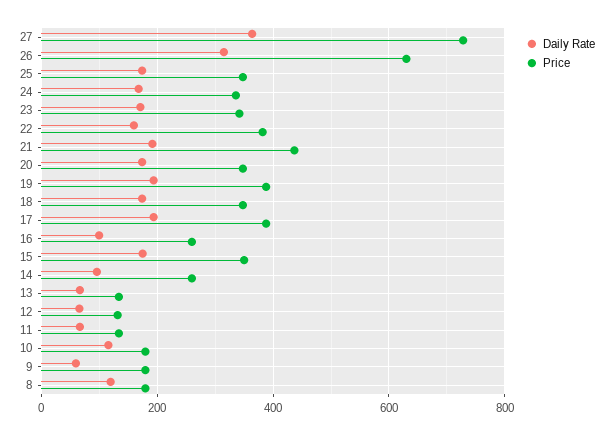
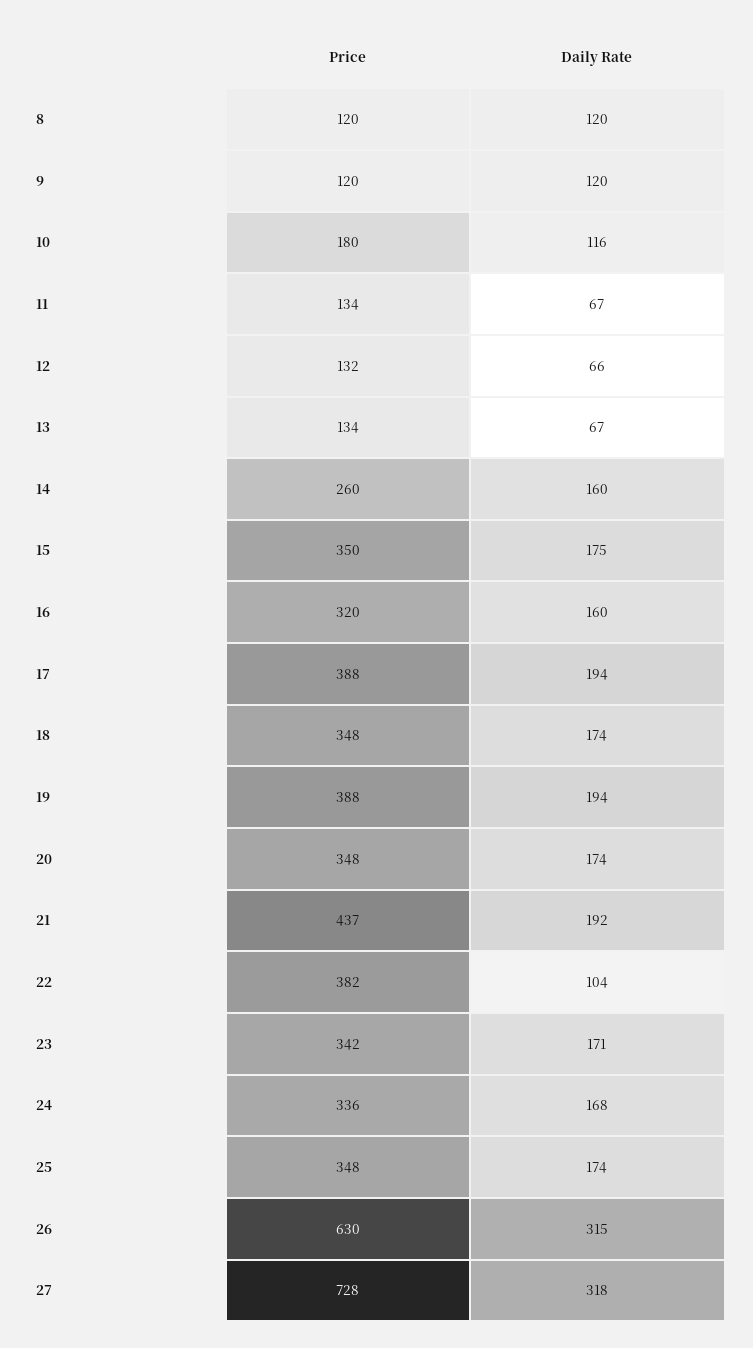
Daily Rate, 27: 360 -> 318
Daily Rate, 22: 160 -> 104
Daily Rate, 16: 100 -> 160
Price, 16: 260 -> 320
Daily Rate, 14: 100 -> 160
Daily Rate, 9: 60 -> 120
Price, 9: 180 -> 120
Price, 8: 180 -> 120

